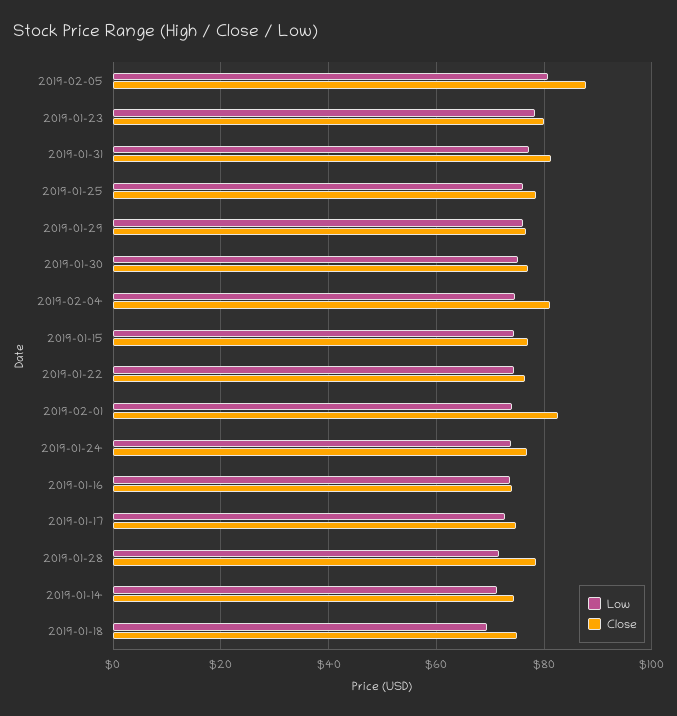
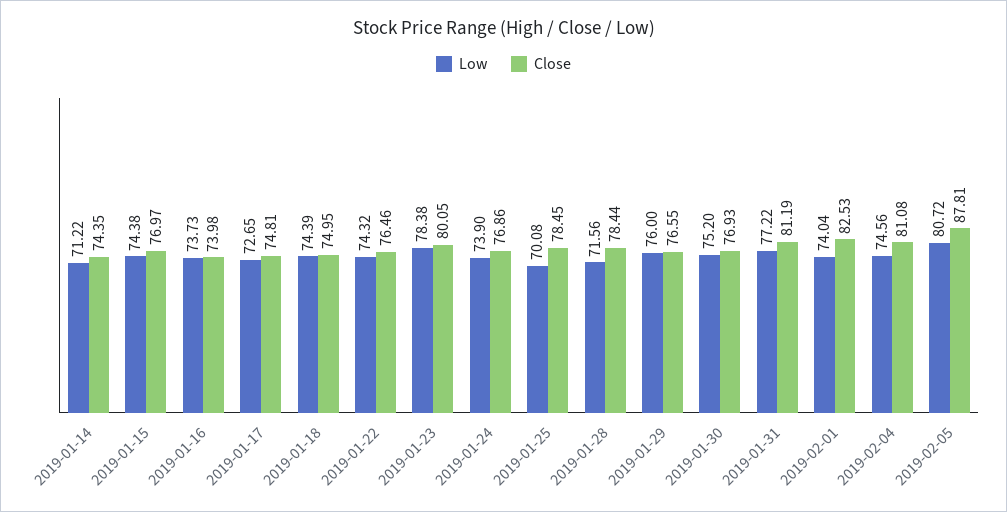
Low, 2019-01-25: 76 -> 70.08
Low, 2019-01-18: 70 -> 74.39

